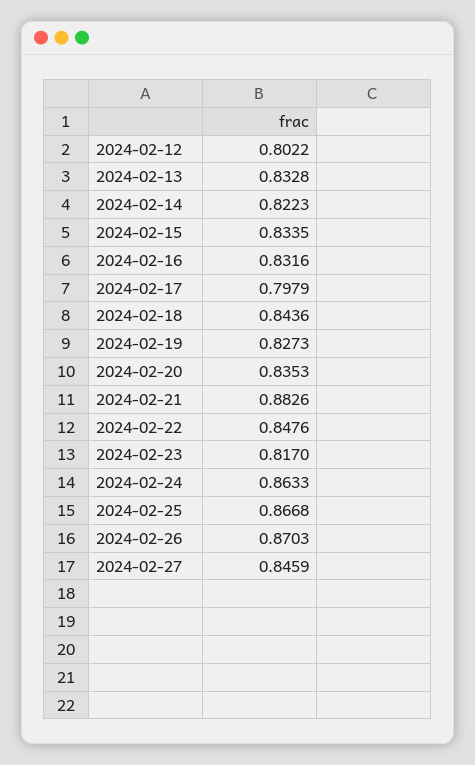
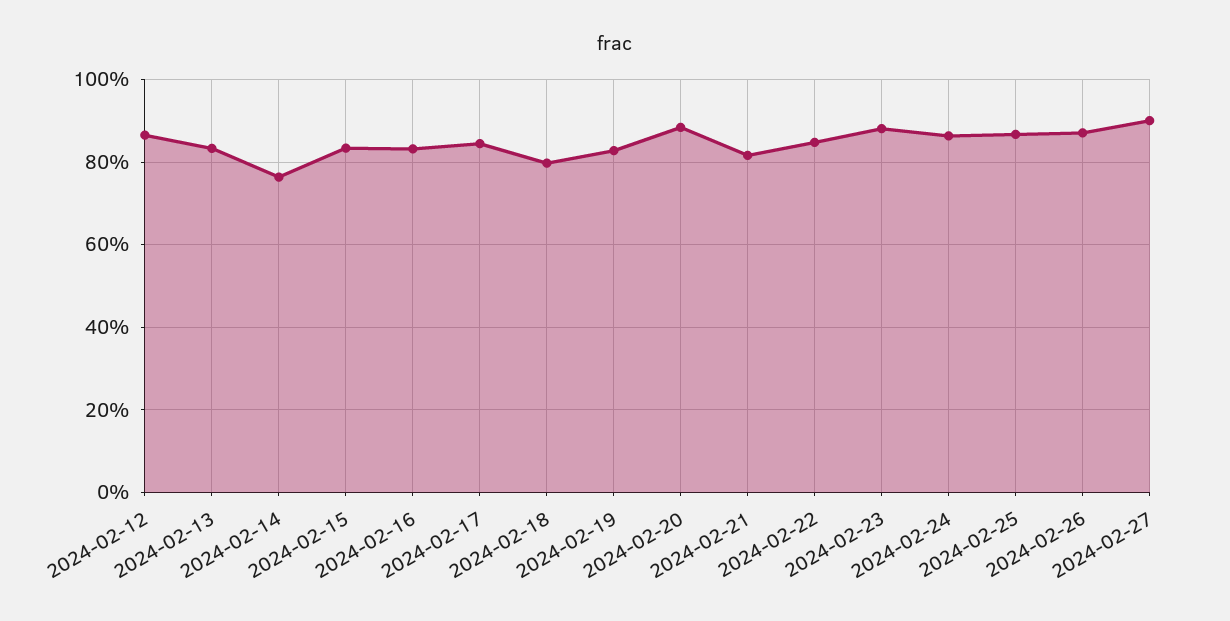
2024-02-12: 0.8022 -> 0.86
2024-02-14: 0.8223 -> 0.76
2024-02-17: 0.7979 -> 0.84
2024-02-18: 0.8436 -> 0.8
2024-02-20: 0.8353 -> 0.88
2024-02-21: 0.8826 -> 0.82
2024-02-23: 0.817 -> 0.88
2024-02-27: 0.8459 -> 0.9

